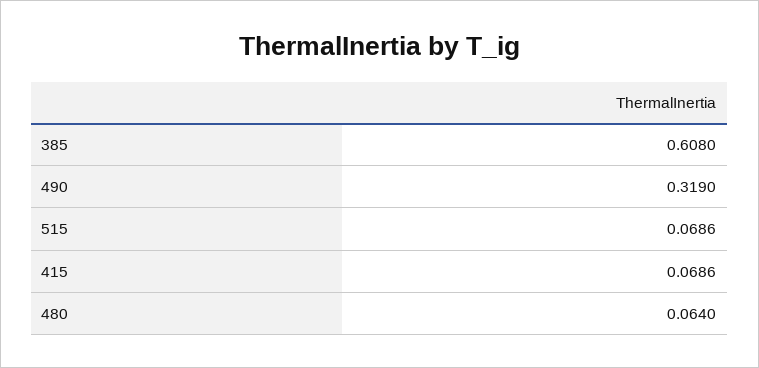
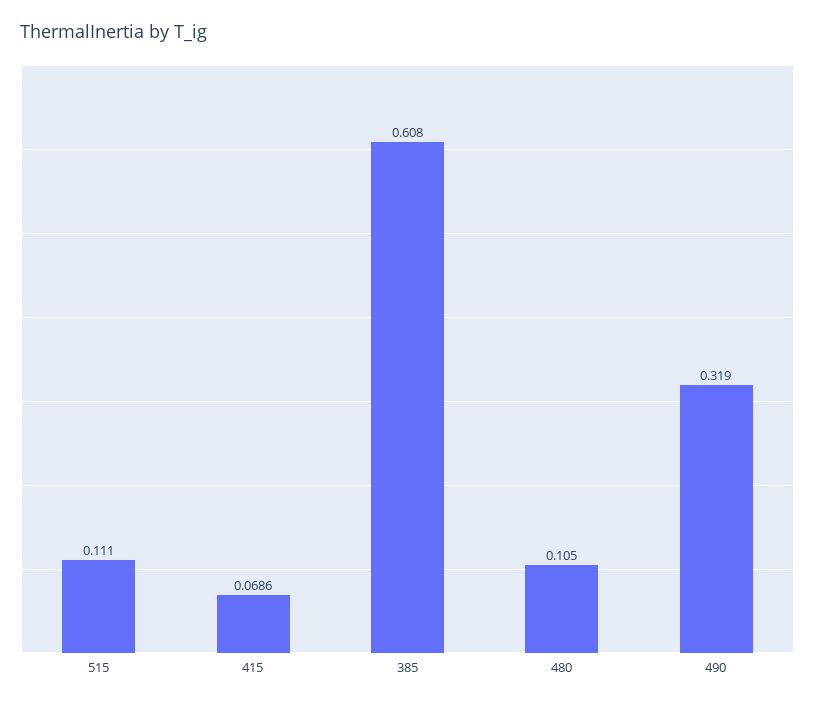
515: 0.0686 -> 0.111
480: 0.064 -> 0.105

